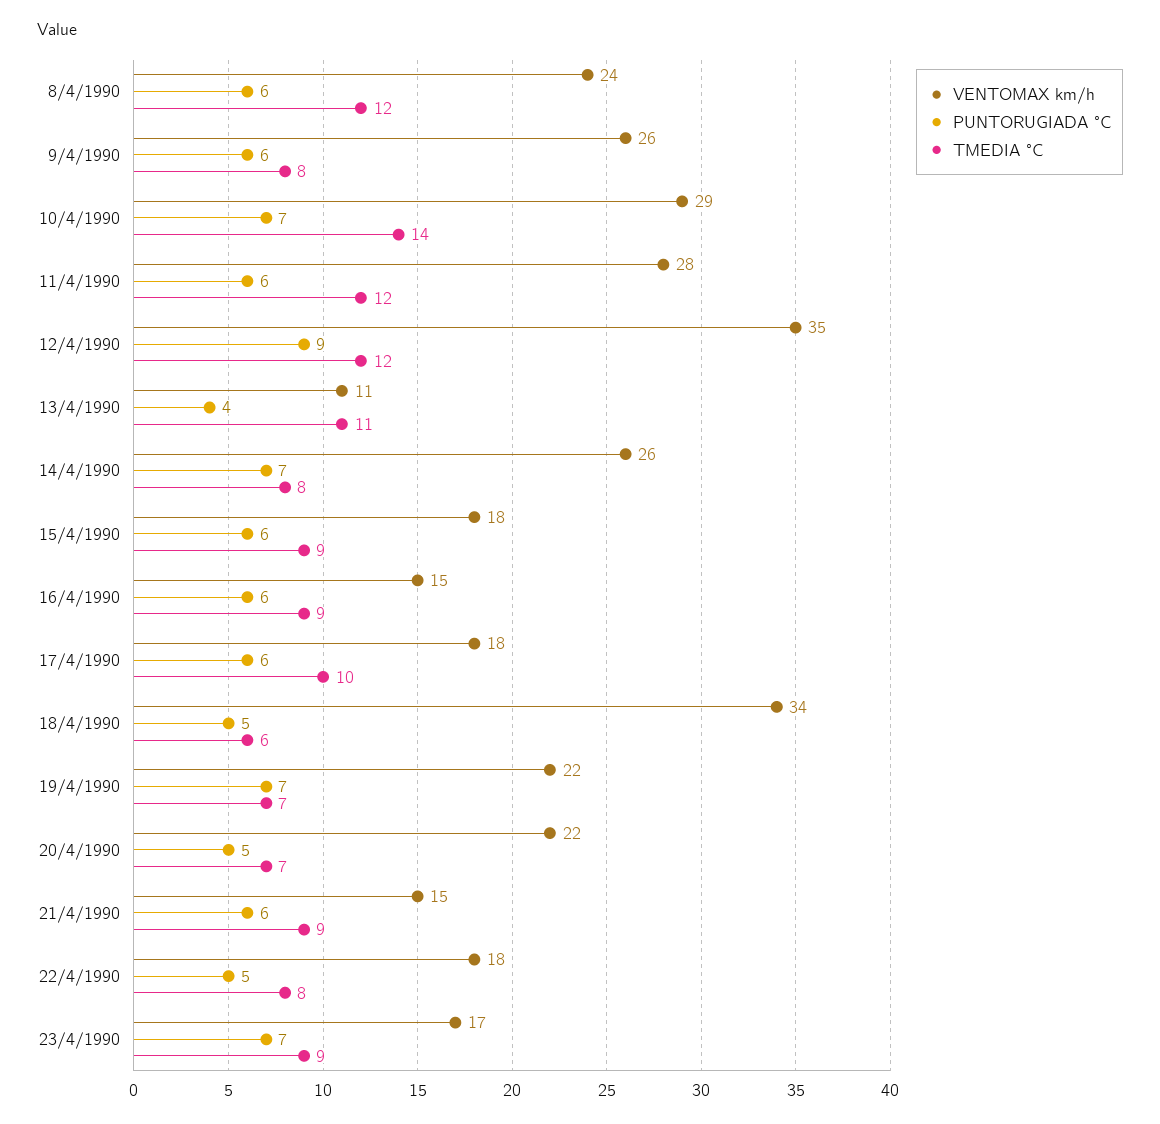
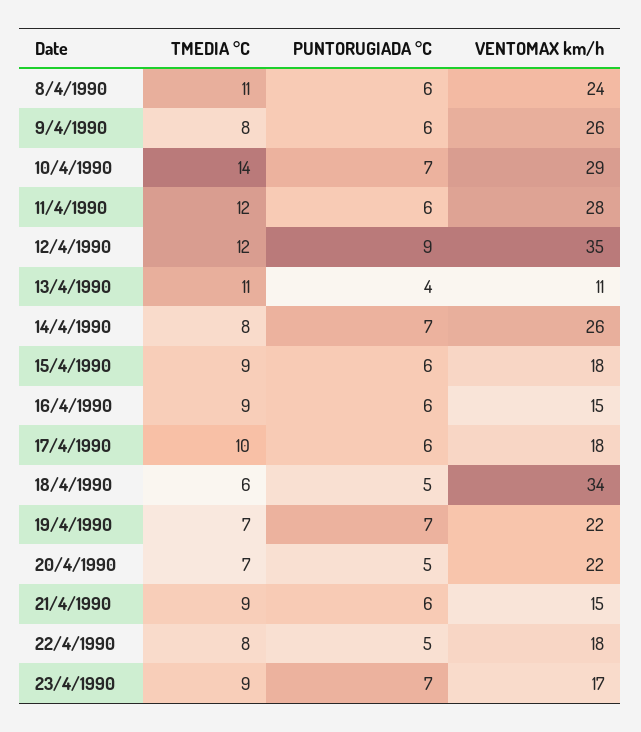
TMEDIA °C, 8/4/1990: 12 -> 11

